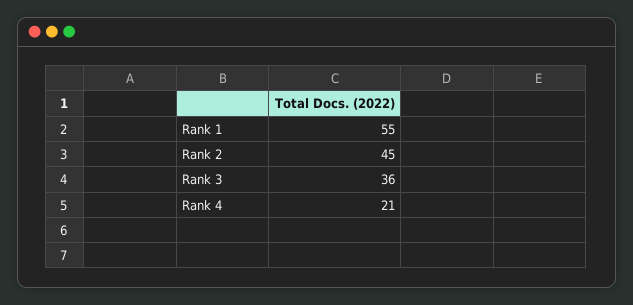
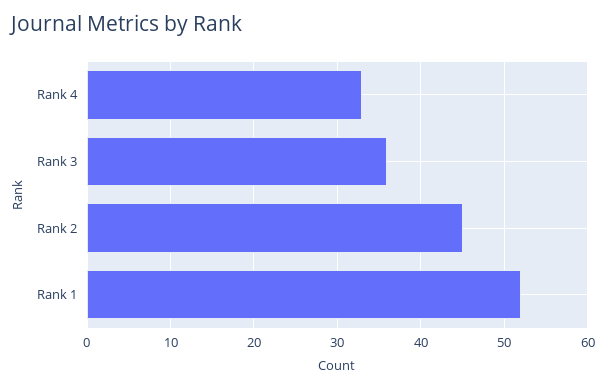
Rank 1: 55 -> 52
Rank 4: 21 -> 33

